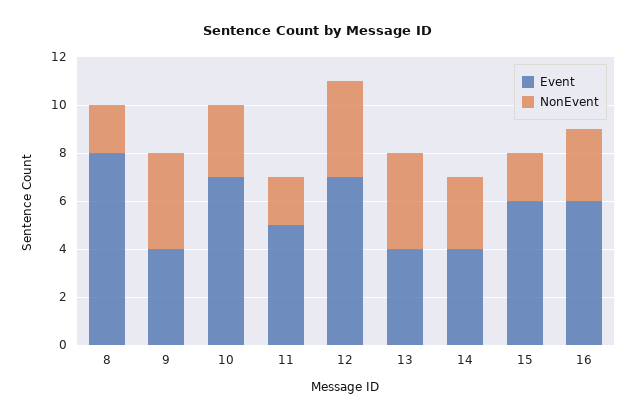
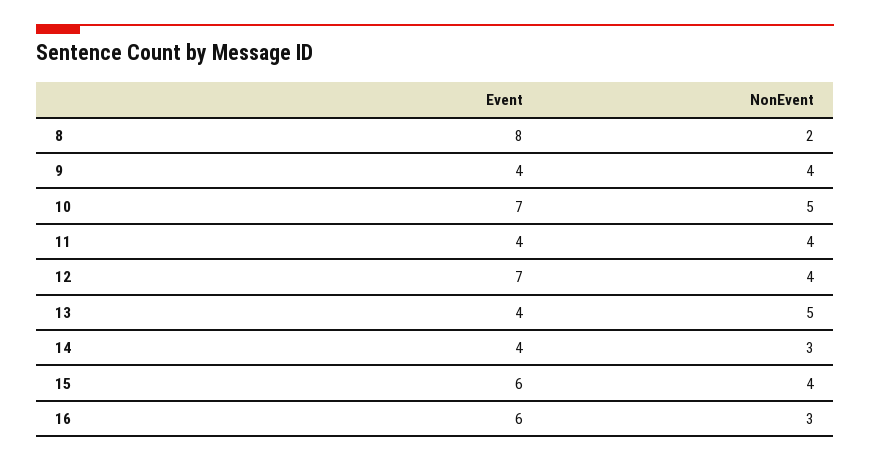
NonEvent, 10: 3 -> 5
Event, 11: 5 -> 4
NonEvent, 11: 2 -> 4
NonEvent, 13: 4 -> 5
NonEvent, 15: 2 -> 4

